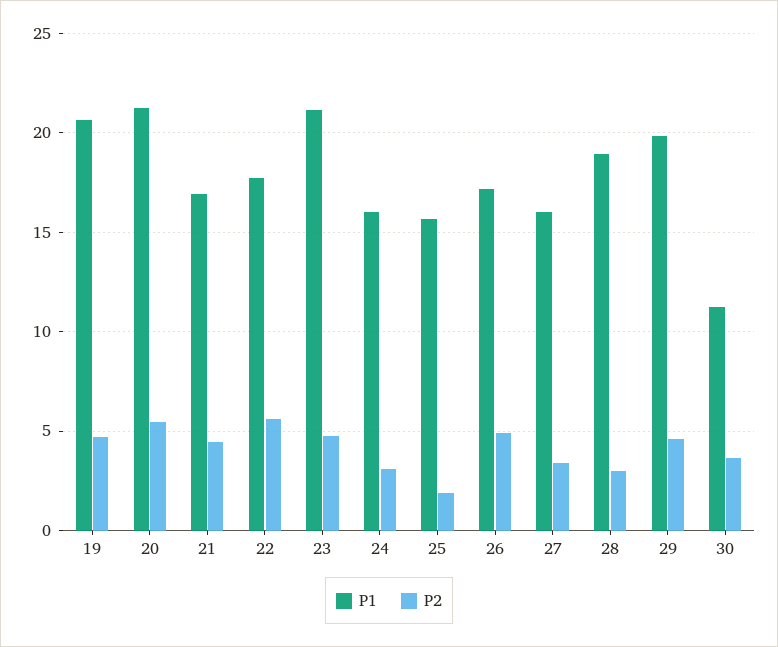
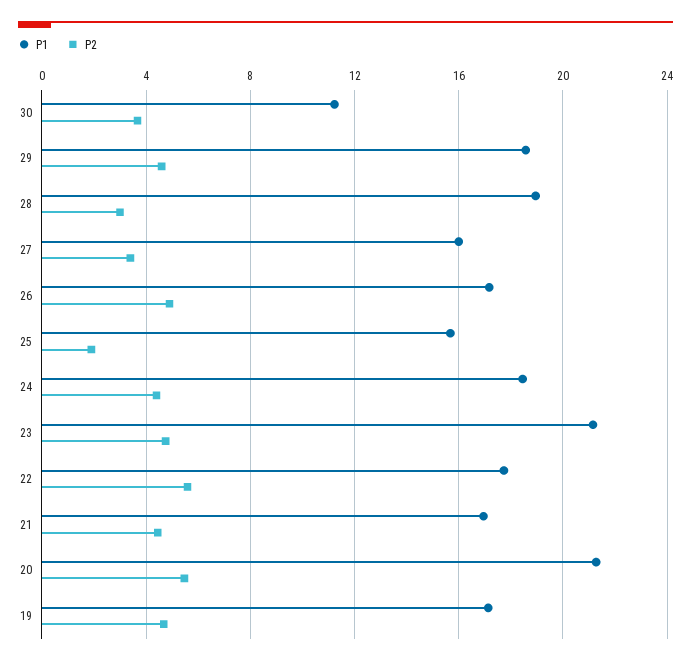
P1, 19: 20.5 -> 17
P1, 24: 16 -> 18.5
P2, 24: 3 -> 4.5
P1, 29: 20 -> 18.5

